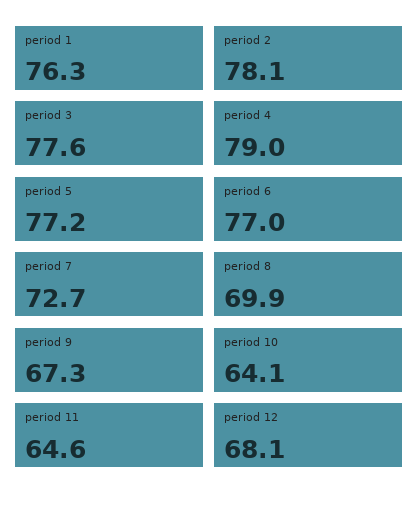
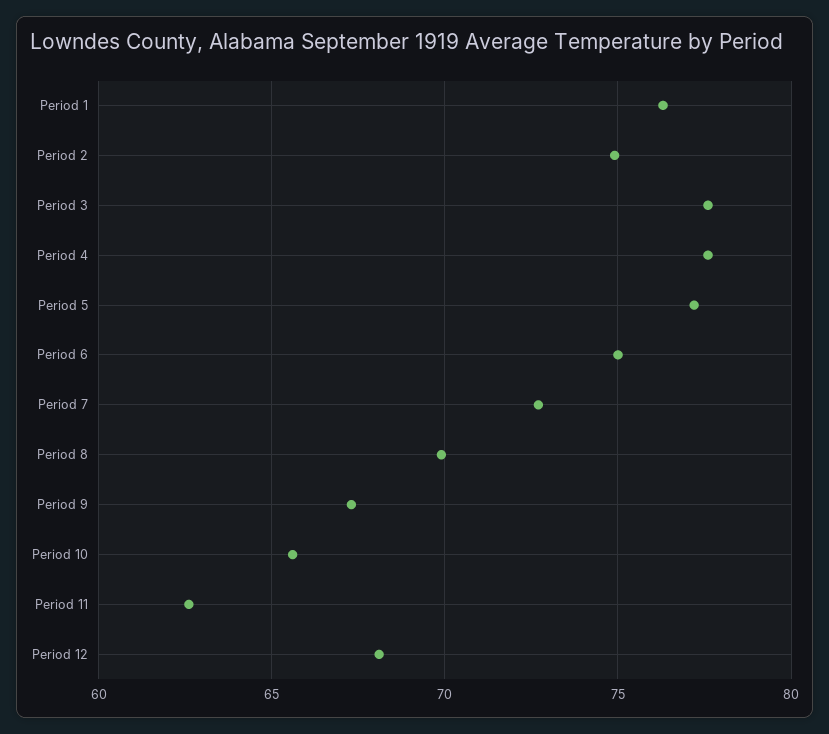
period 2: 78.1 -> 75
period 4: 79 -> 77.5
period 6: 77 -> 75
period 10: 64.1 -> 65.5
period 11: 64.6 -> 62.5

